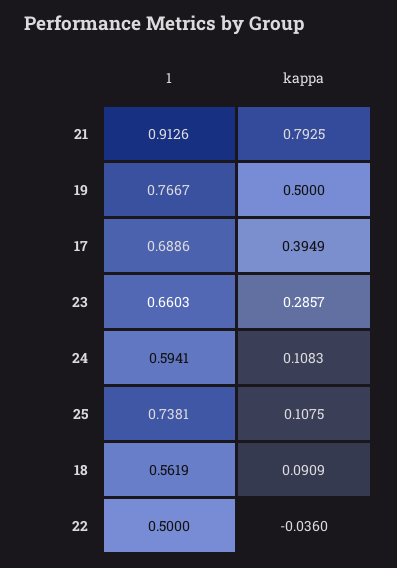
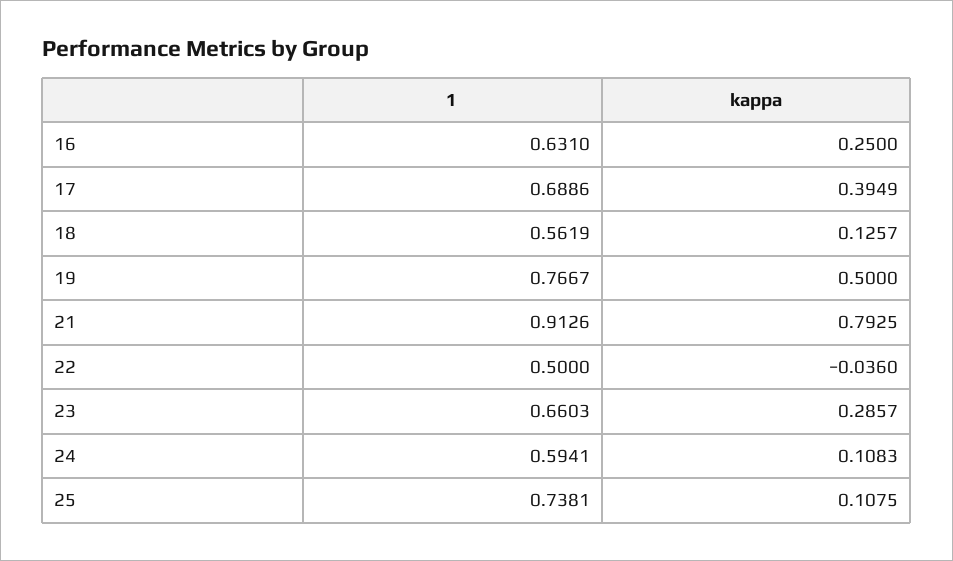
kappa, 18: 0.0909 -> 0.1257
1, 16: none -> 0.631
kappa, 16: none -> 0.25

